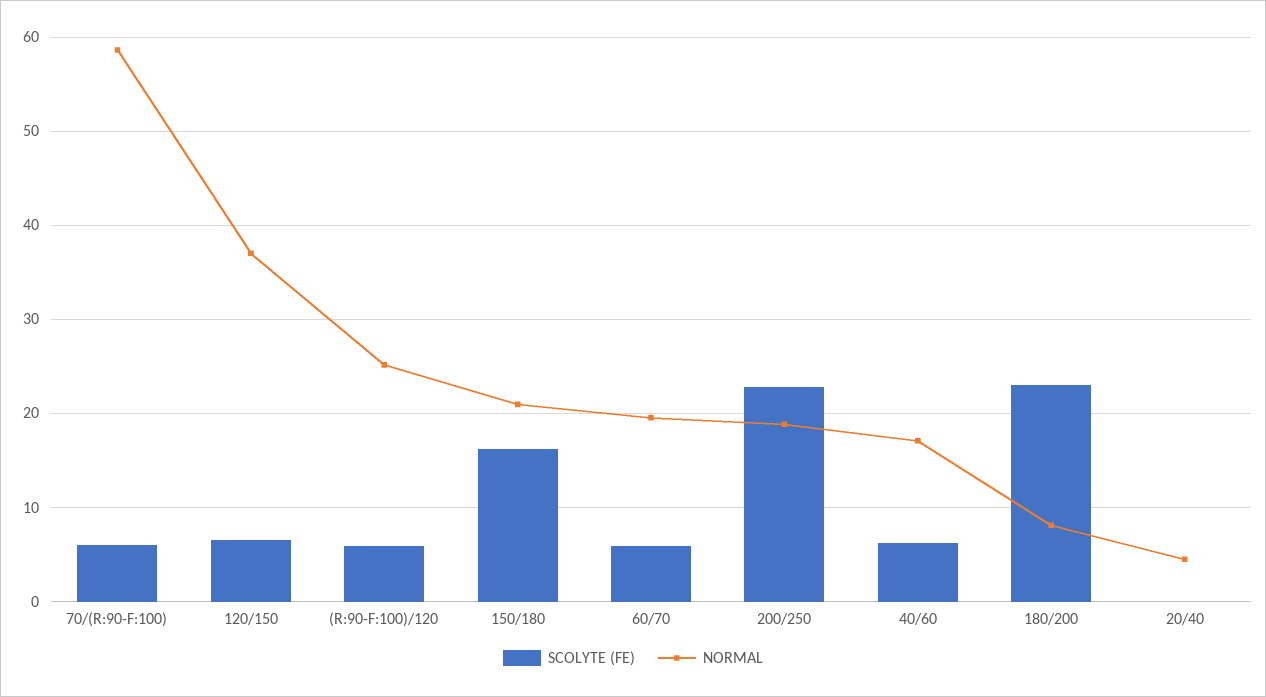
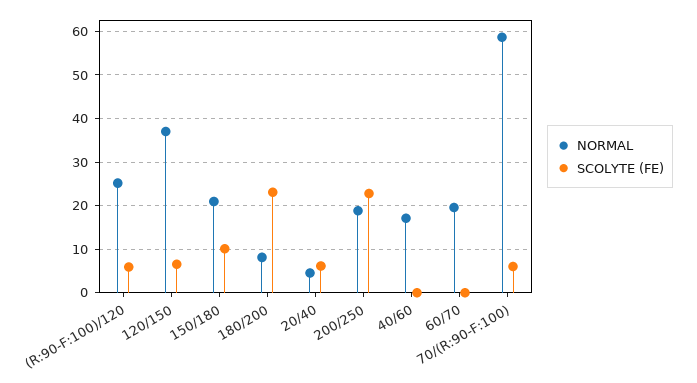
SCOLYTE (FE), 150/180: 16 -> 10
SCOLYTE (FE), 60/70: 6 -> 0
SCOLYTE (FE), 40/60: 6 -> 0
SCOLYTE (FE), 20/40: 0 -> 6

